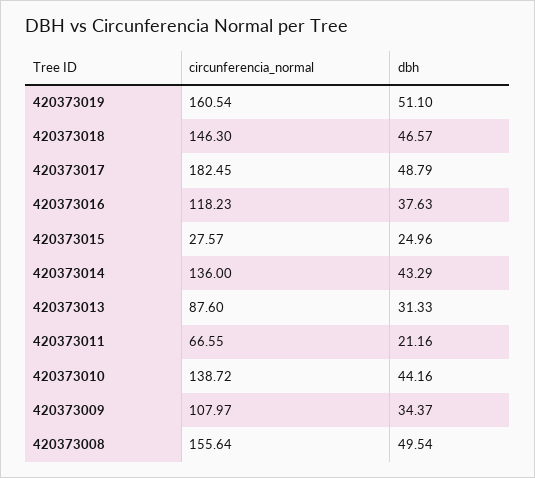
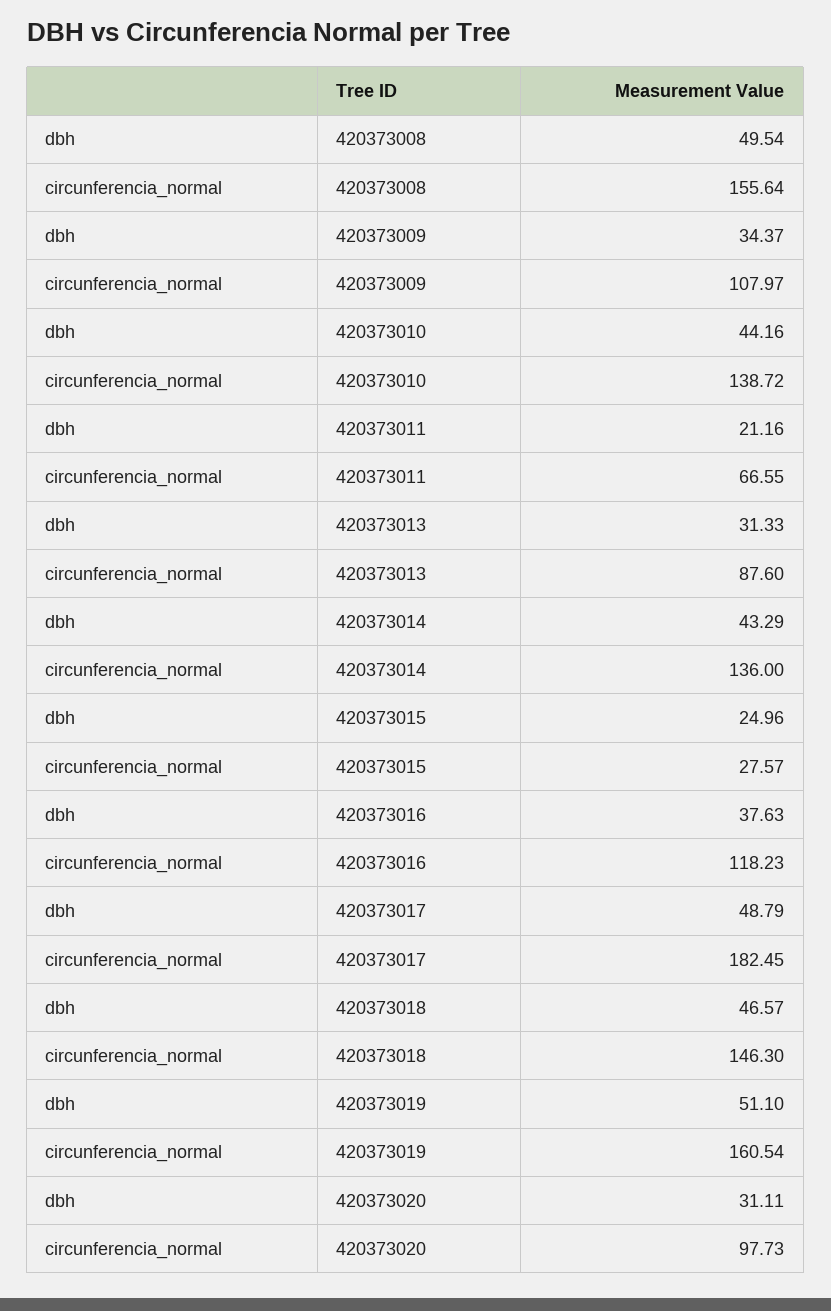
dbh, 420373020: none -> 31.11
circunferencia_normal, 420373020: none -> 97.73

